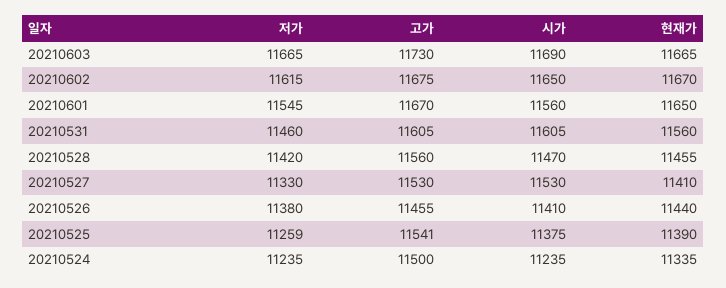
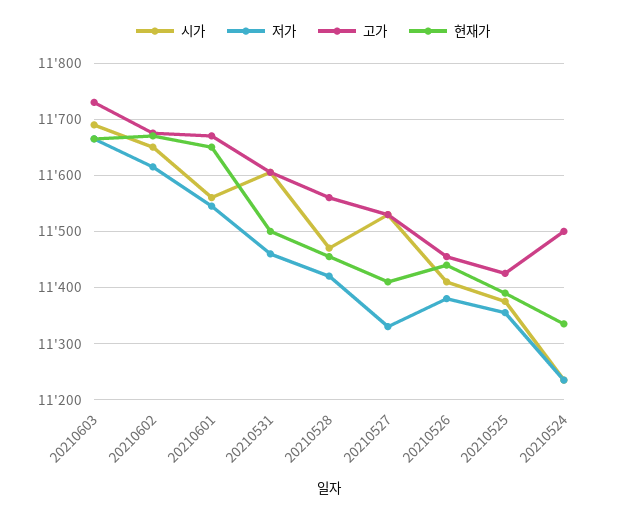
현재가, 20210531: 11560 -> 11500
저가, 20210525: 11259 -> 11360
고가, 20210525: 11541 -> 11420

